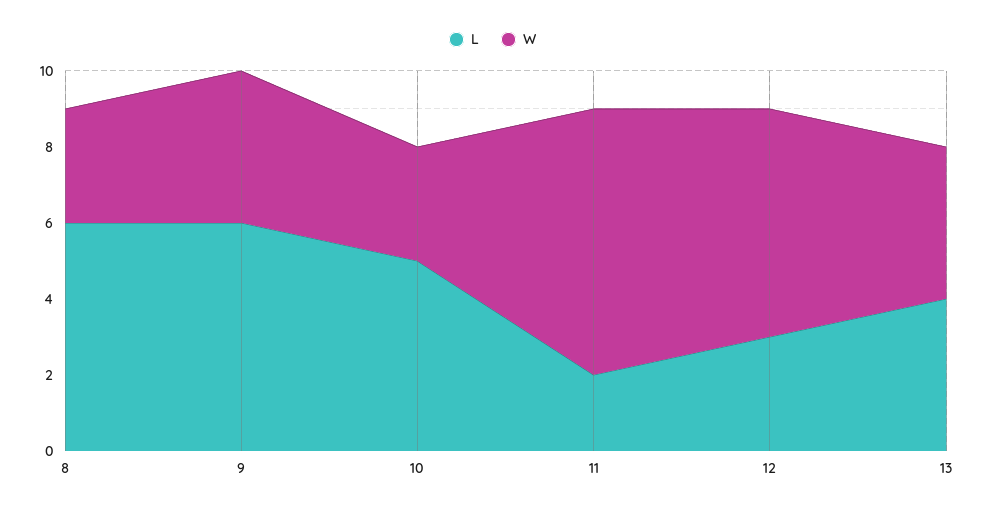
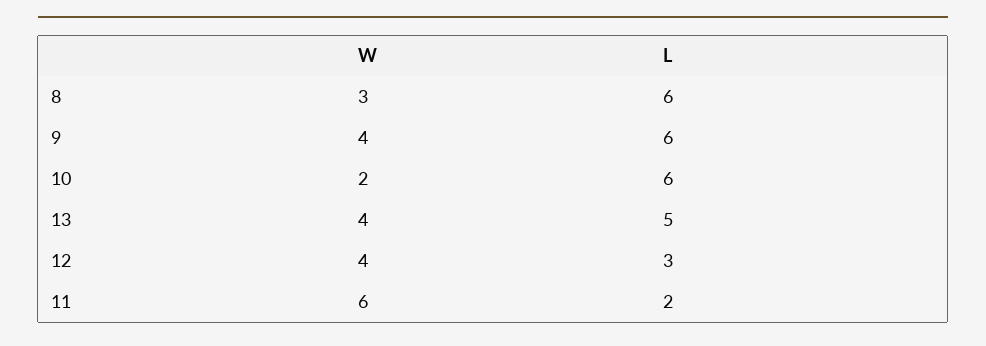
L, 10: 5 -> 6
W, 10: 3 -> 2
W, 11: 7 -> 6
W, 12: 6 -> 4
L, 13: 4 -> 5

